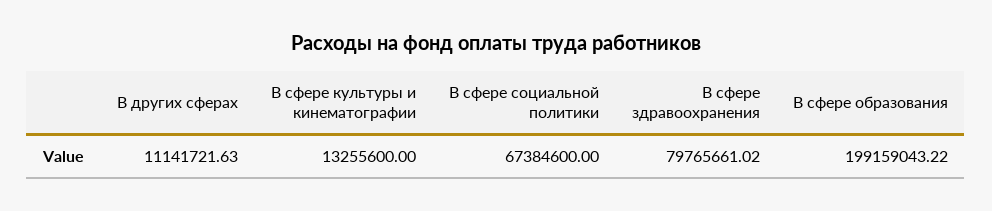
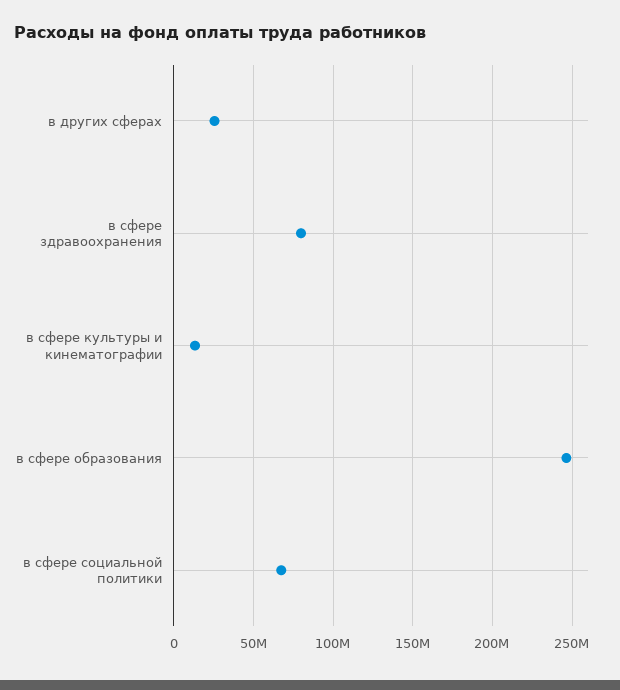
В других сферах: 11141721.63 -> 25000000
В сфере образования: 199159043.22 -> 245000000

